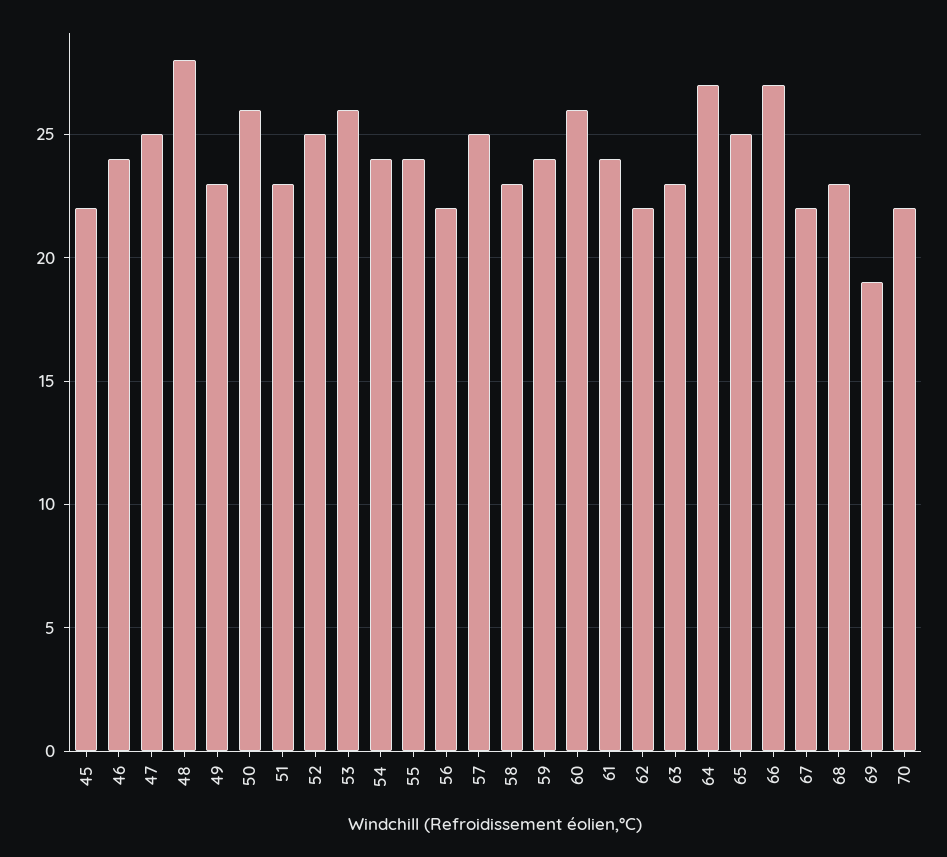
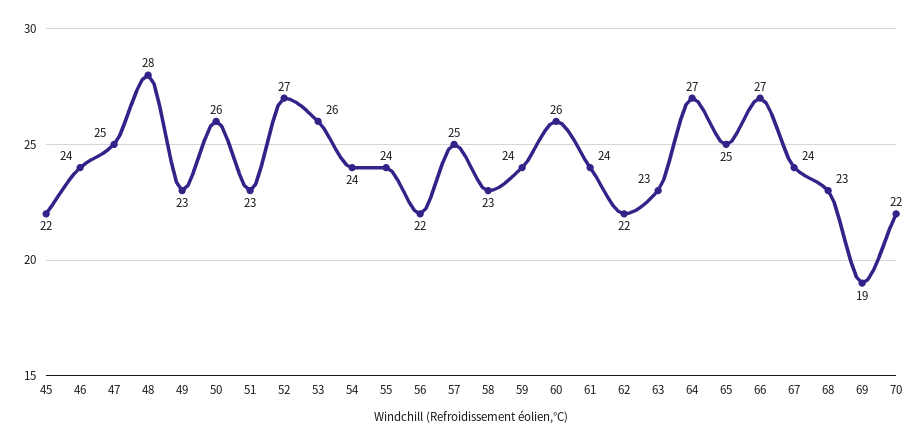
52: 25 -> 27
67: 22 -> 24

